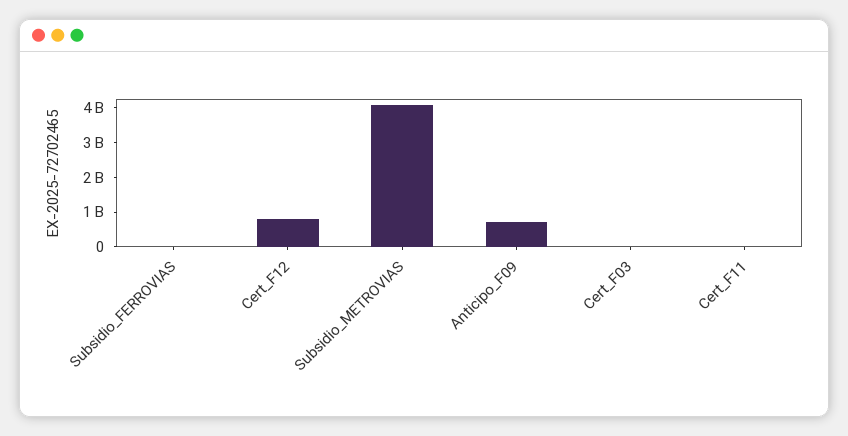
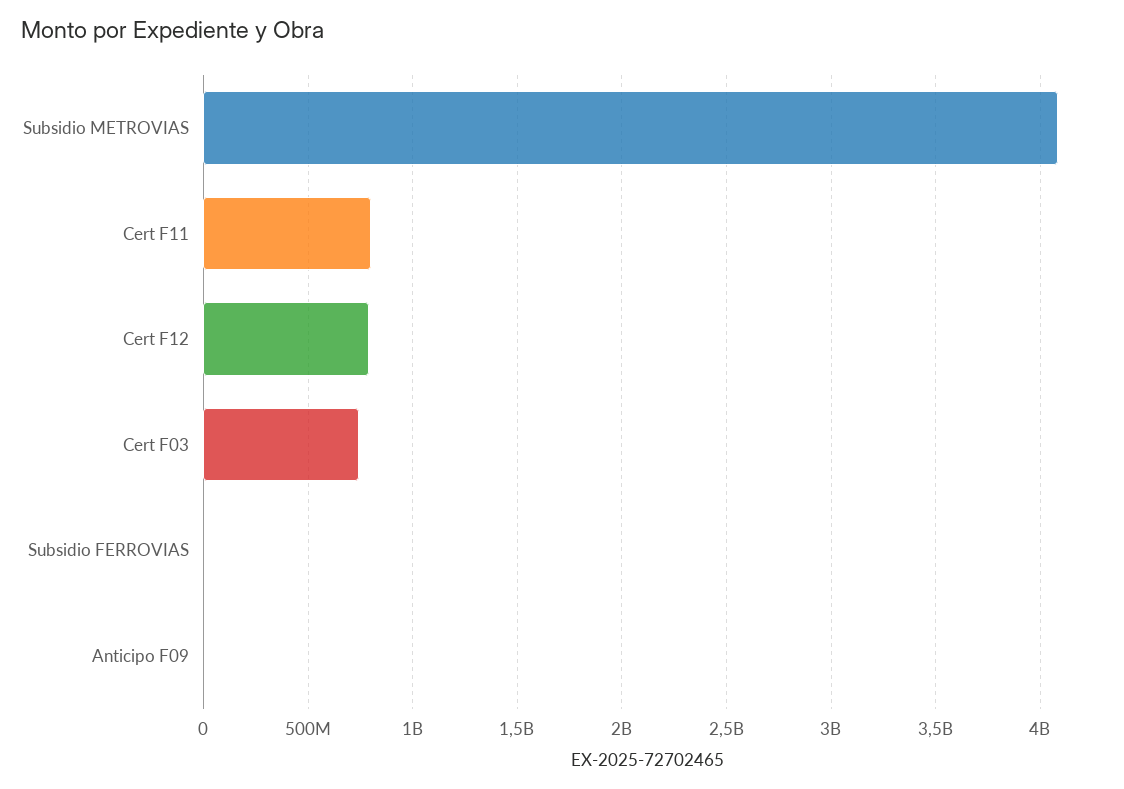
Anticipo_F09: 750000000 -> 0
Cert_F03: 0 -> 750000000
Cert_F11: 0 -> 800000000

